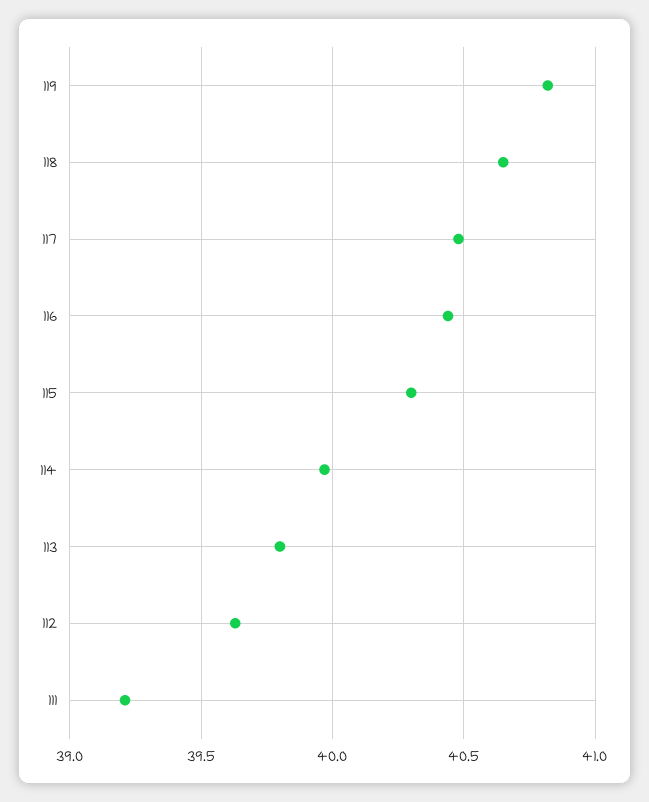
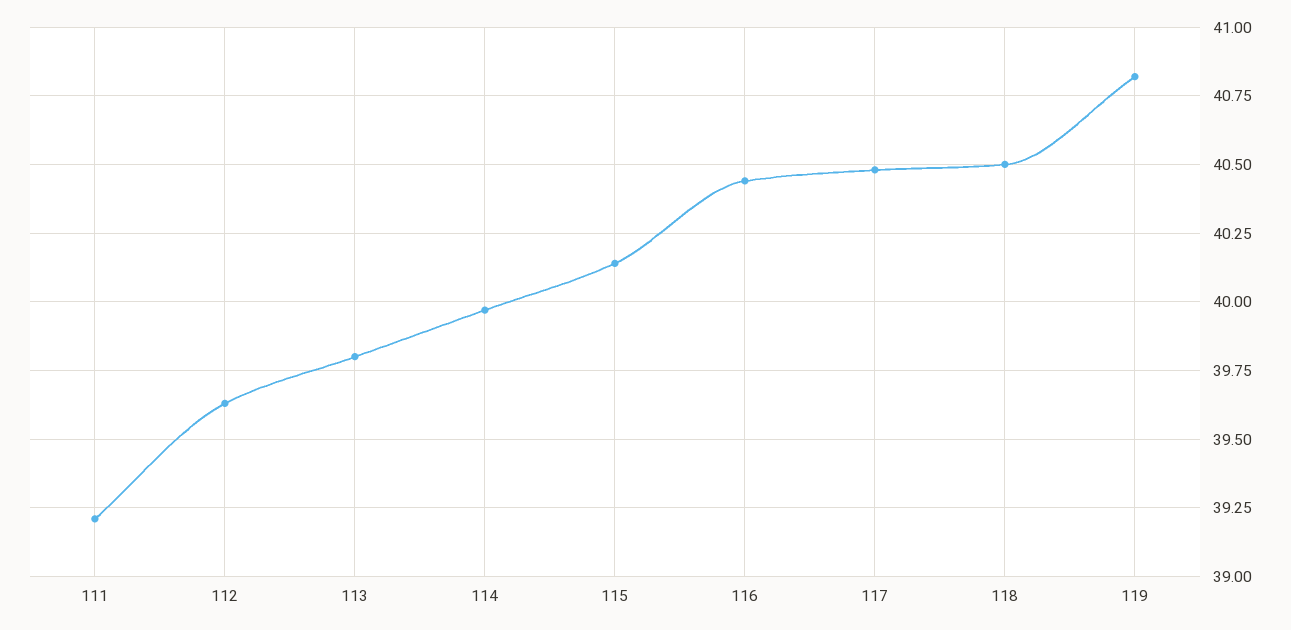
118: 40.65 -> 40.5
115: 40.3 -> 40.15

